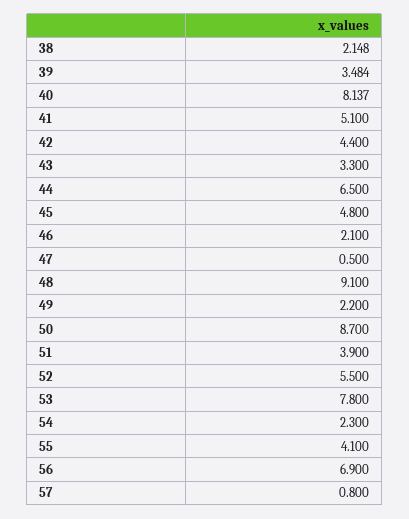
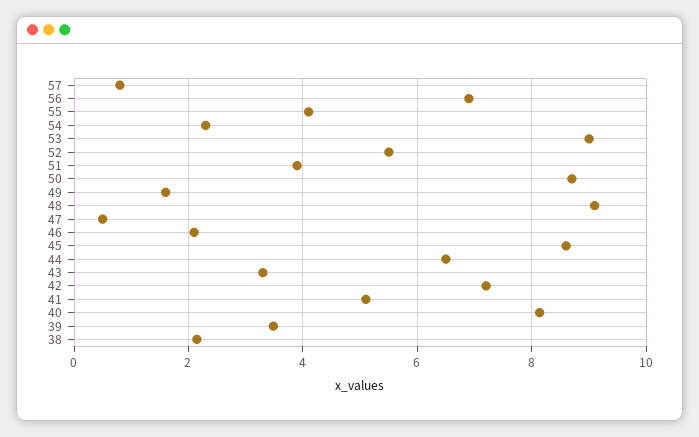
42: 4.4 -> 7.2
45: 4.8 -> 8.6
49: 2.2 -> 1.6
53: 7.8 -> 9

